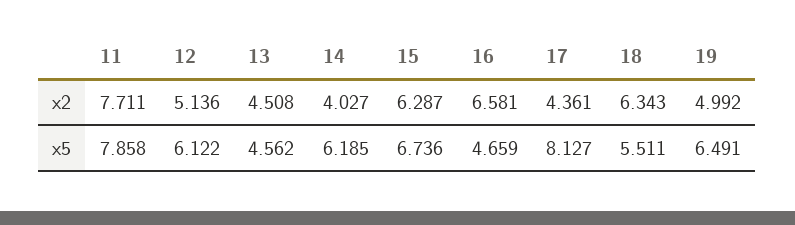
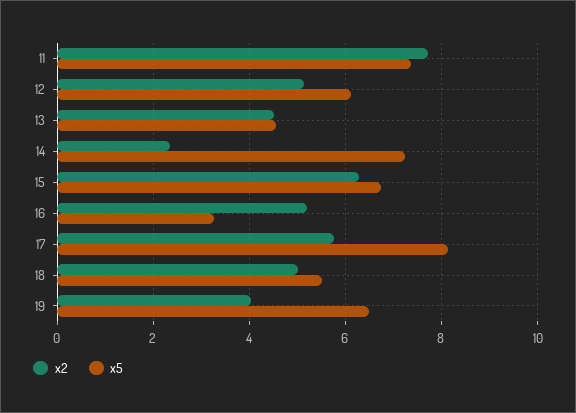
x2, 14: 4.027 -> 2.4
x2, 16: 6.581 -> 5.2
x2, 17: 4.361 -> 5.8
x2, 18: 6.343 -> 5
x2, 19: 4.992 -> 4
x5, 11: 7.858 -> 7.4
x5, 14: 6.185 -> 7.2
x5, 16: 4.659 -> 3.2

